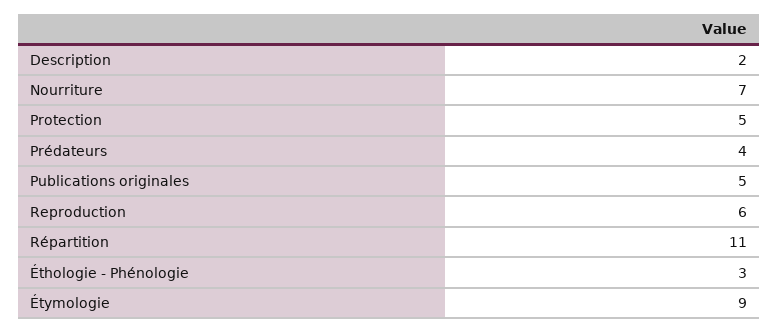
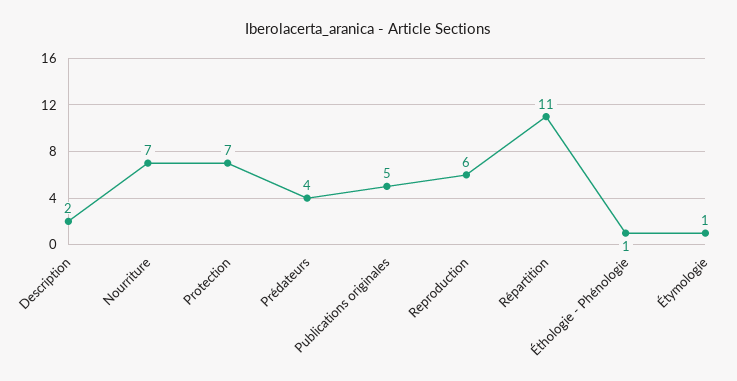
Protection: 5 -> 7
Éthologie - Phénologie: 3 -> 1
Étymologie: 9 -> 1

